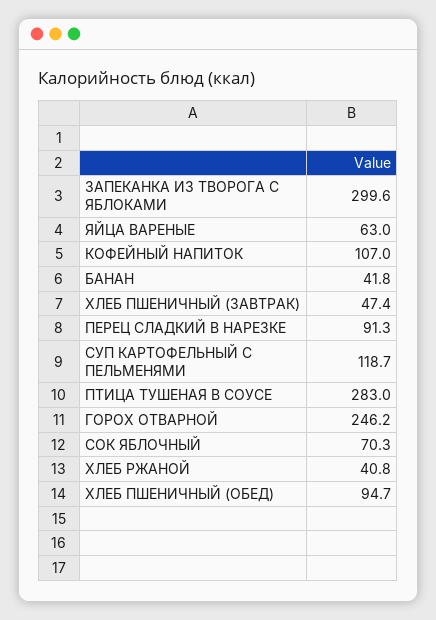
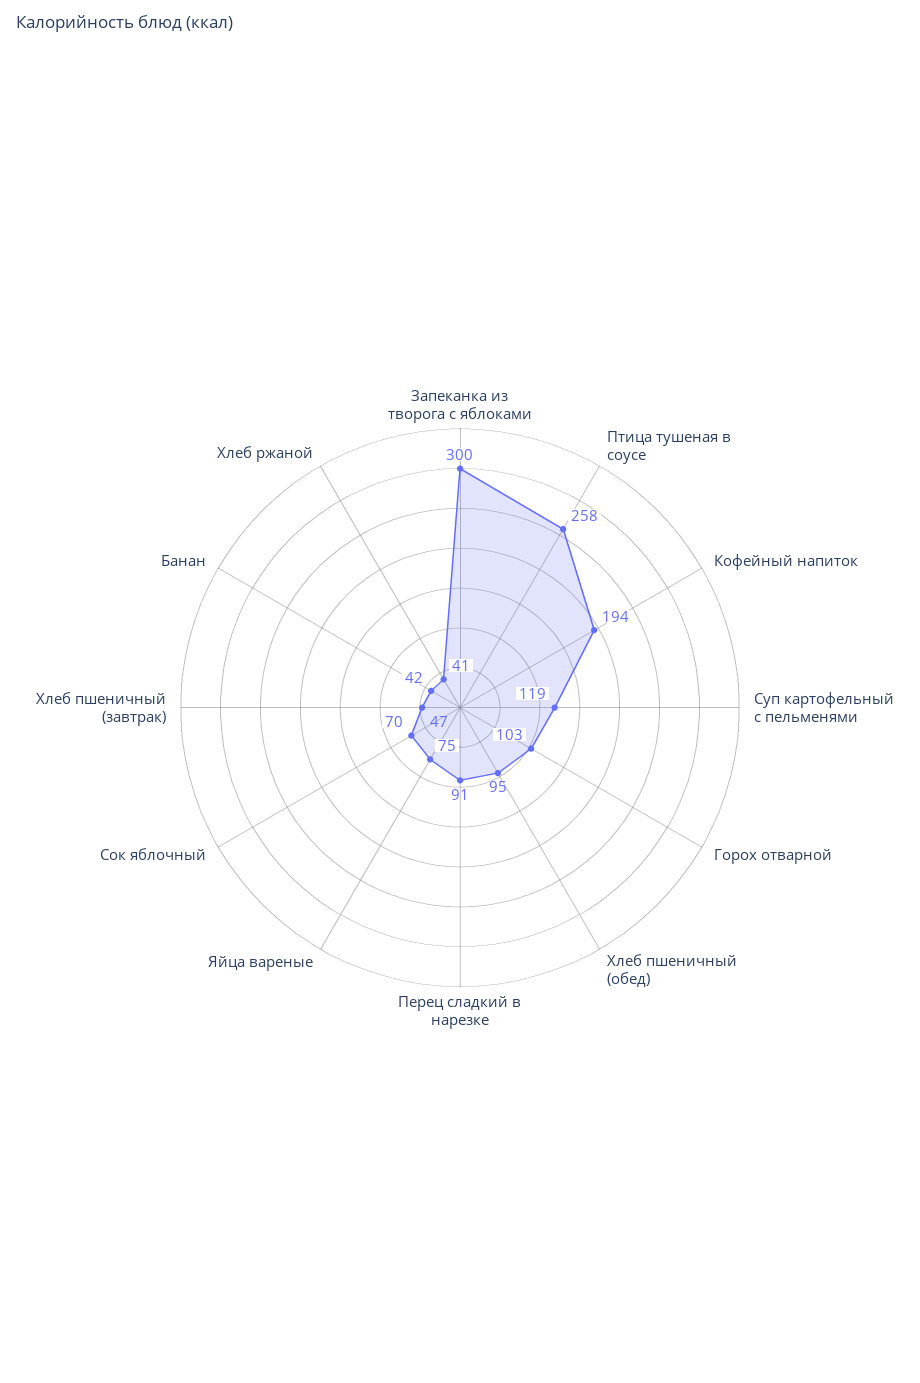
ЯЙЦА ВАРЕНЫЕ: 63 -> 75
КОФЕЙНЫЙ НАПИТОК: 107 -> 194
ПТИЦА ТУШЕНАЯ В СОУСЕ: 283 -> 258
ГОРОХ ОТВАРНОЙ: 246.2 -> 103

